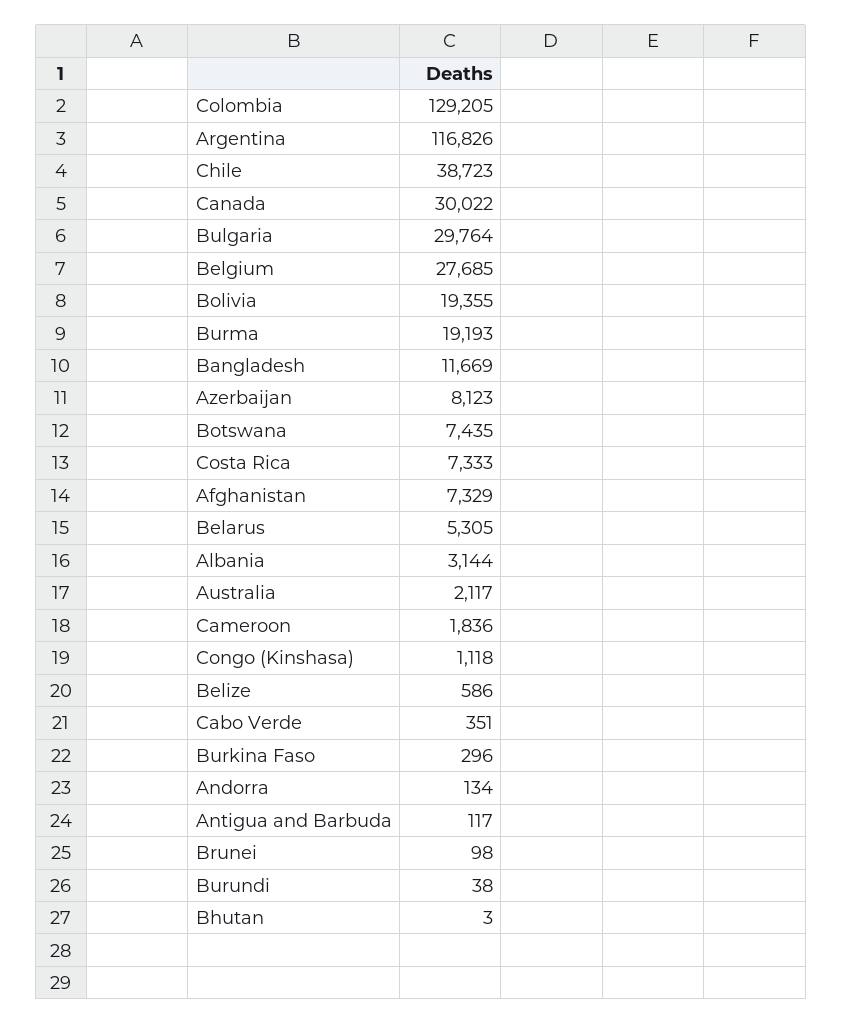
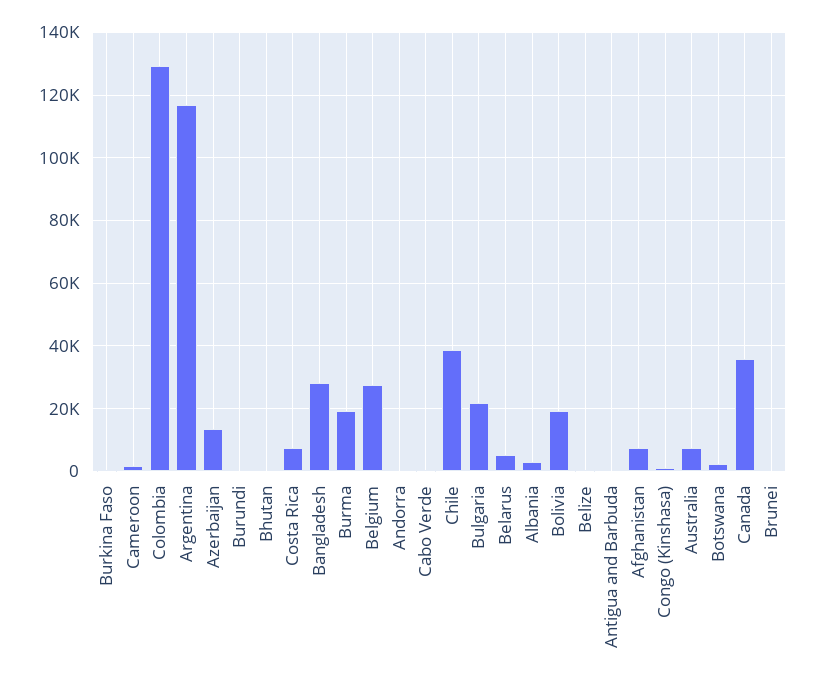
Canada: 30022 -> 36000
Bulgaria: 29764 -> 22000
Bangladesh: 11669 -> 28000
Azerbaijan: 8123 -> 14000
Botswana: 7435 -> 2000
Australia: 2117 -> 8000

